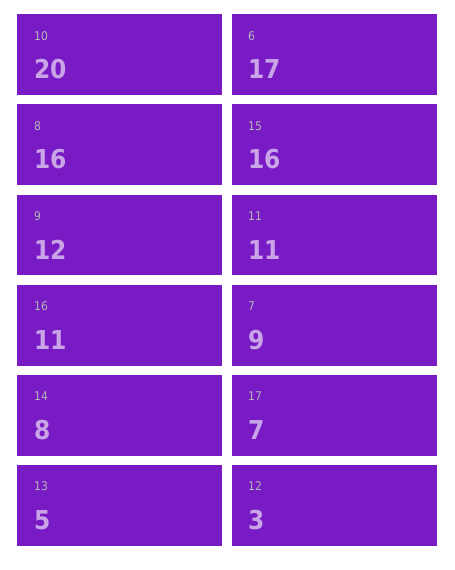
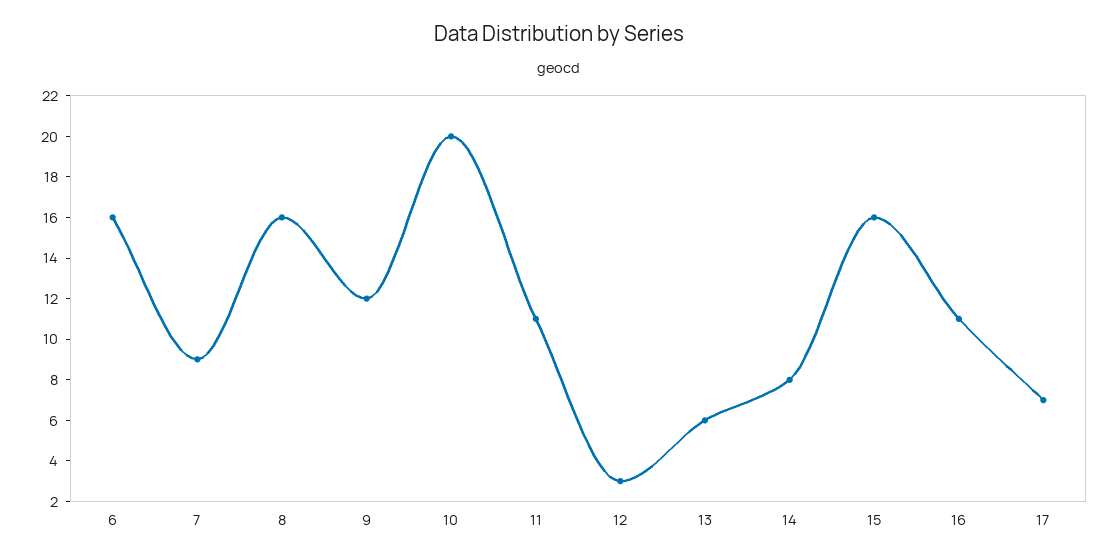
6: 17 -> 16
13: 5 -> 6

